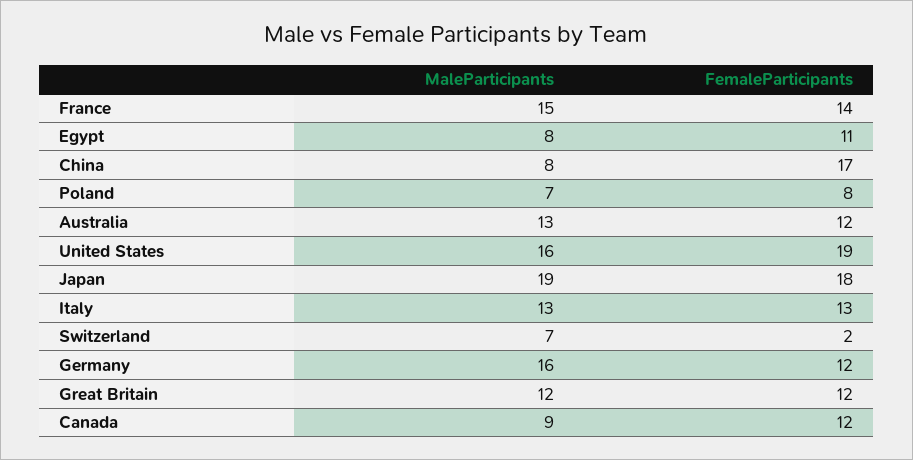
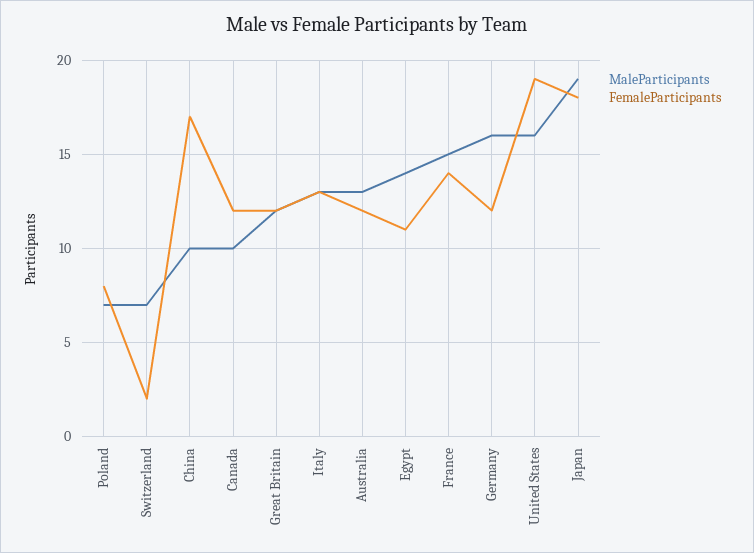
MaleParticipants, Egypt: 8 -> 14
MaleParticipants, China: 8 -> 10
MaleParticipants, Canada: 9 -> 10

